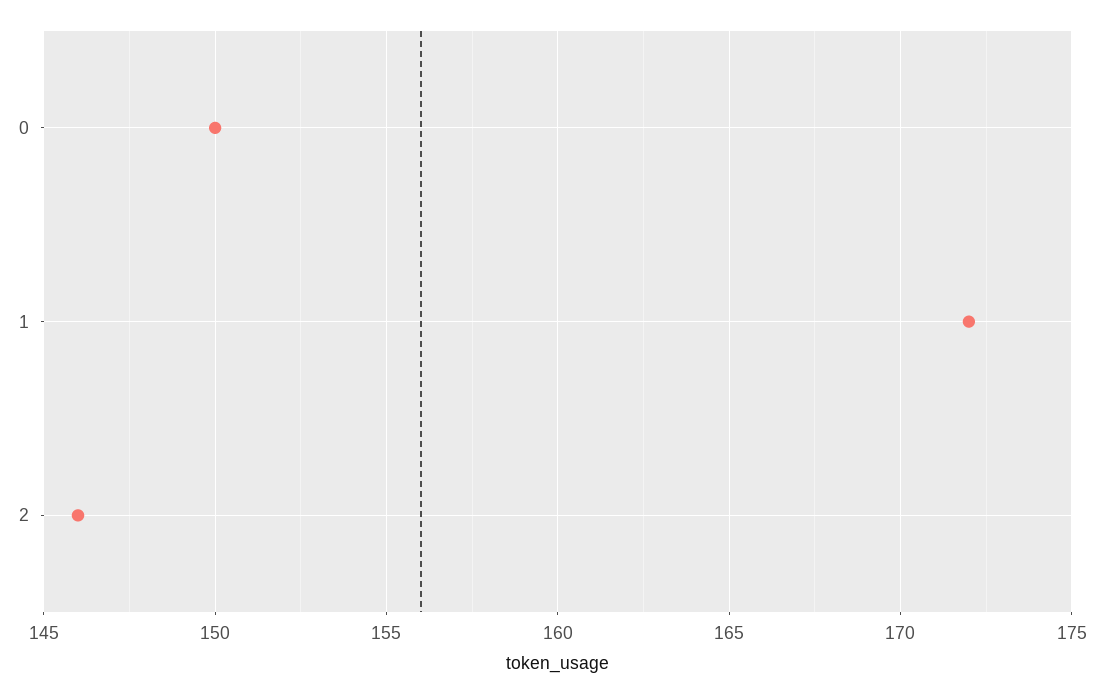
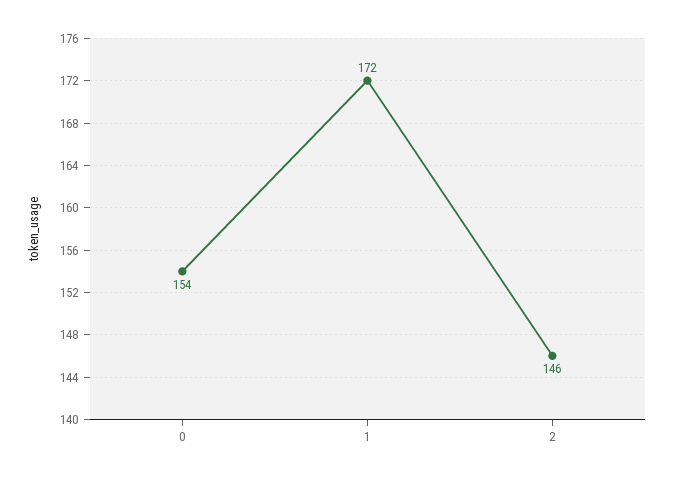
0: 150 -> 154

